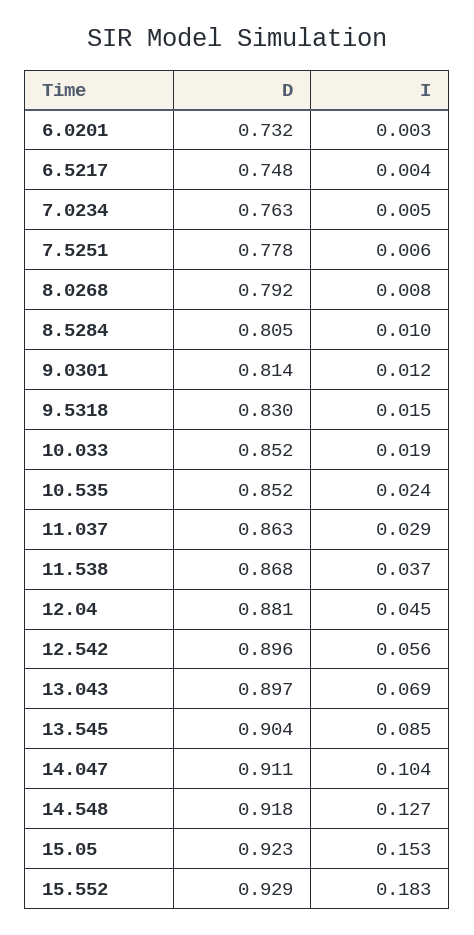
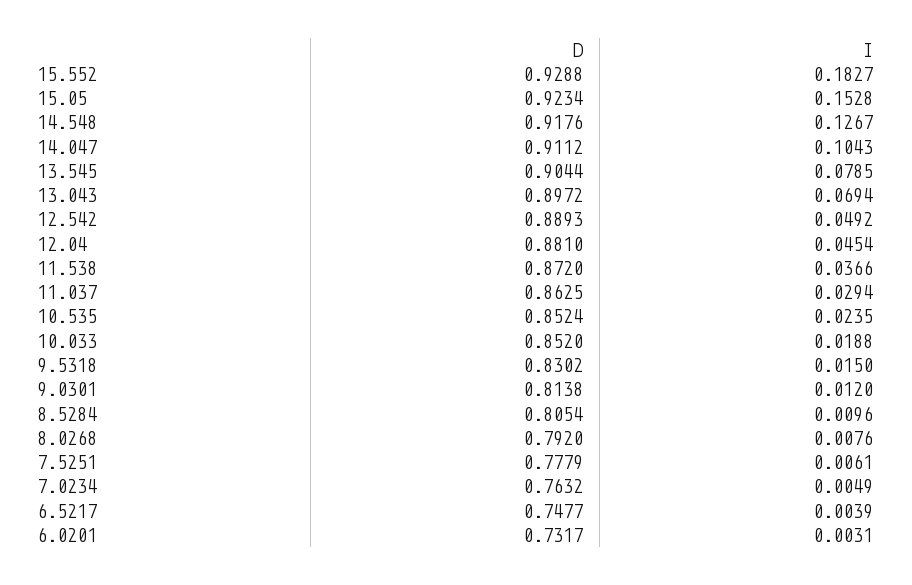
D, 11.538: 0.868 -> 0.872
D, 12.542: 0.896 -> 0.8893
I, 12.542: 0.056 -> 0.0492
I, 13.545: 0.085 -> 0.0785

